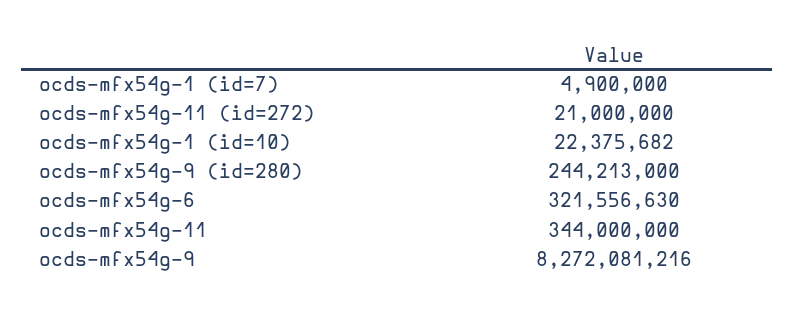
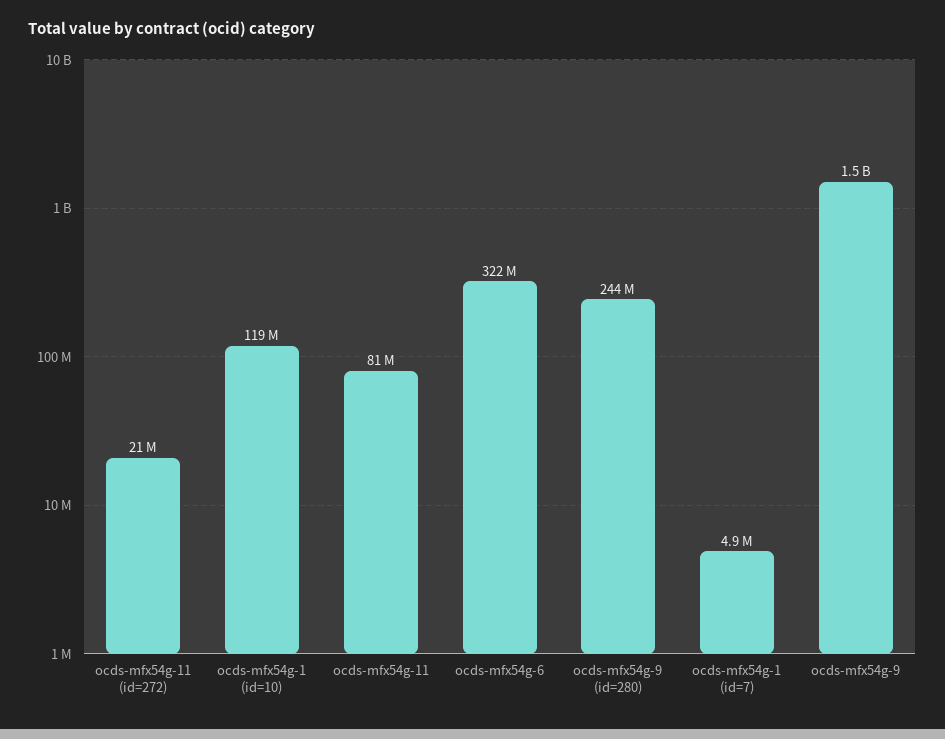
ocds-mfx54g-1 (id=10): 22375682 -> 119000000
ocds-mfx54g-11: 344000000 -> 81000000
ocds-mfx54g-9: 8272081216 -> 1500000000

